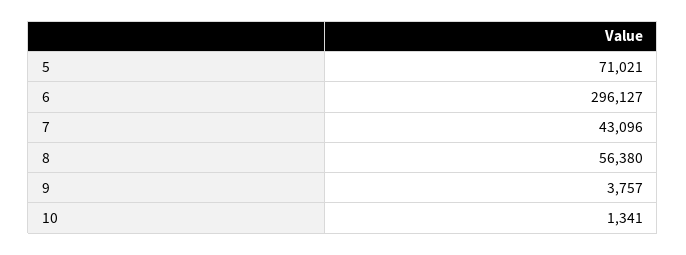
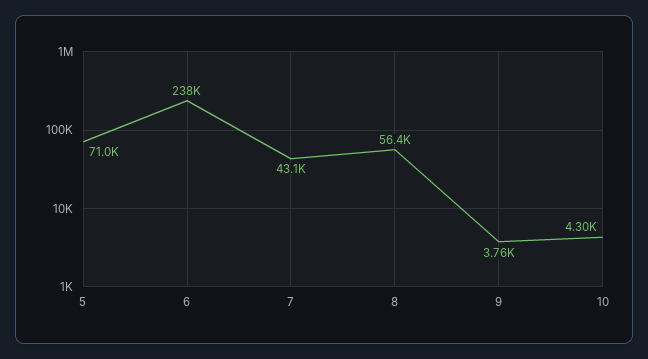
6: 296127 -> 238000
10: 1341 -> 4300

